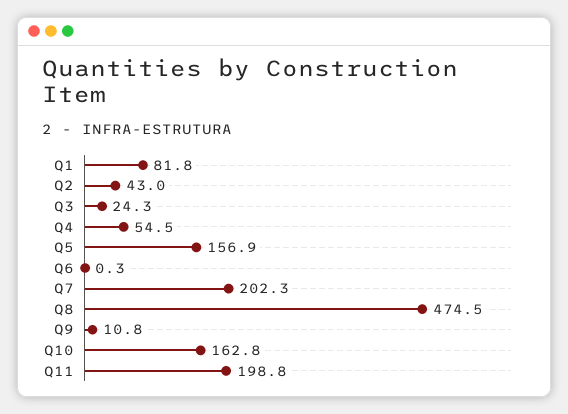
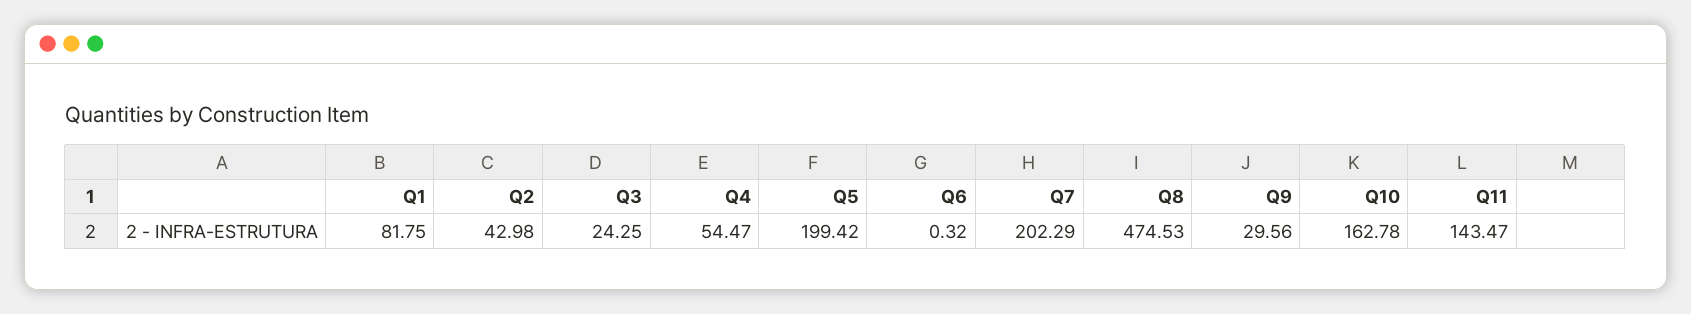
Q5: 156.9 -> 199.42
Q9: 10.8 -> 29.56
Q11: 198.8 -> 143.47

